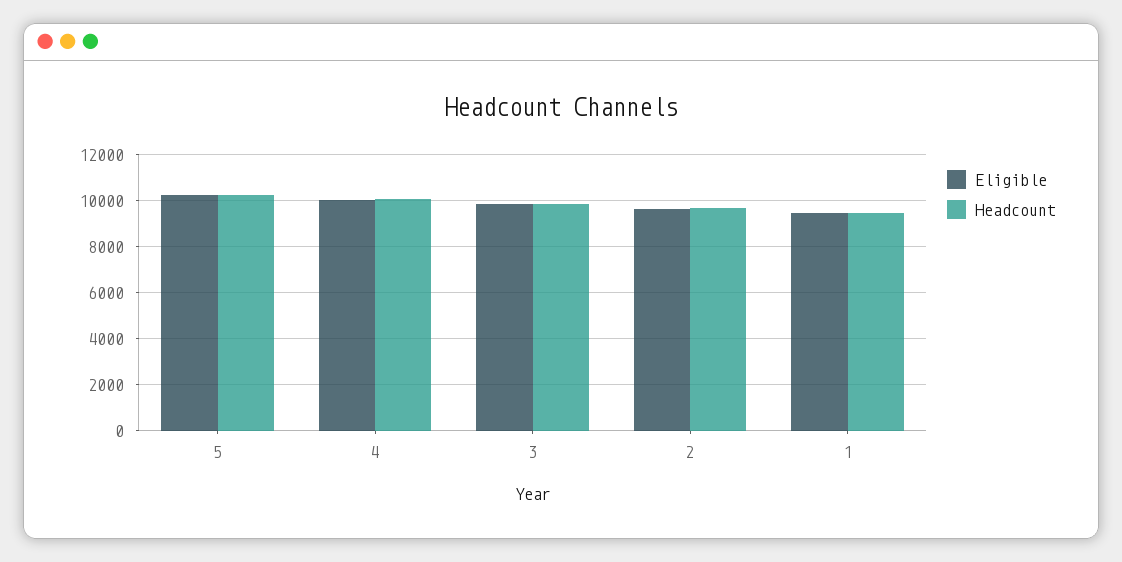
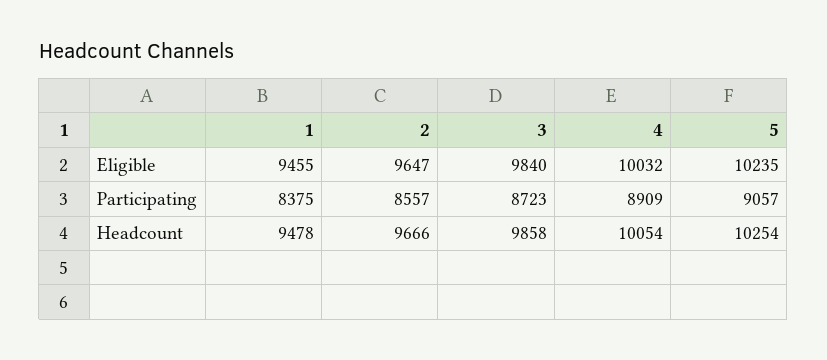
Participating, 1: none -> 8375
Participating, 2: none -> 8557
Participating, 3: none -> 8723
Participating, 4: none -> 8909
Participating, 5: none -> 9057

